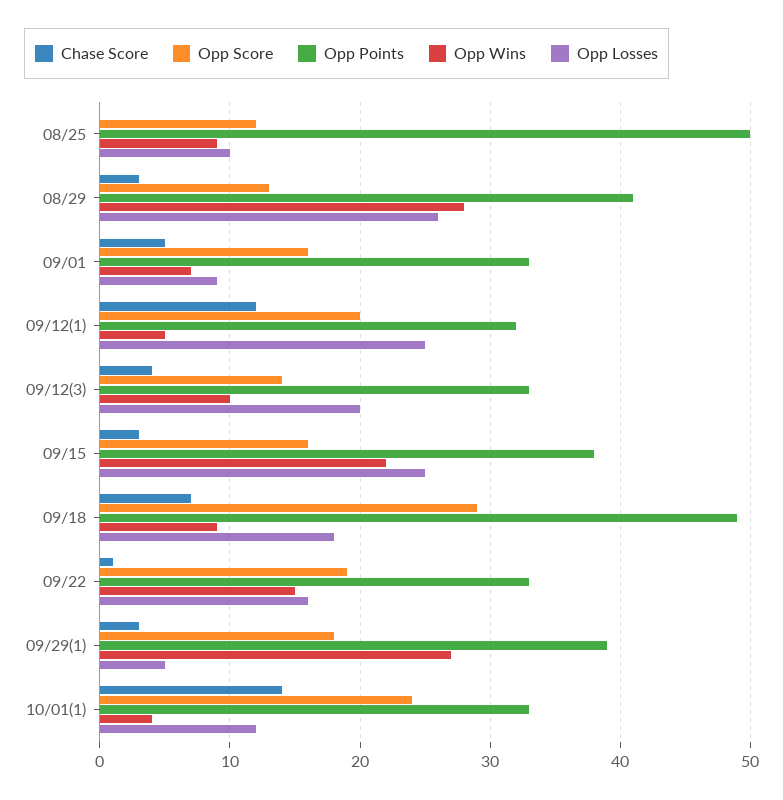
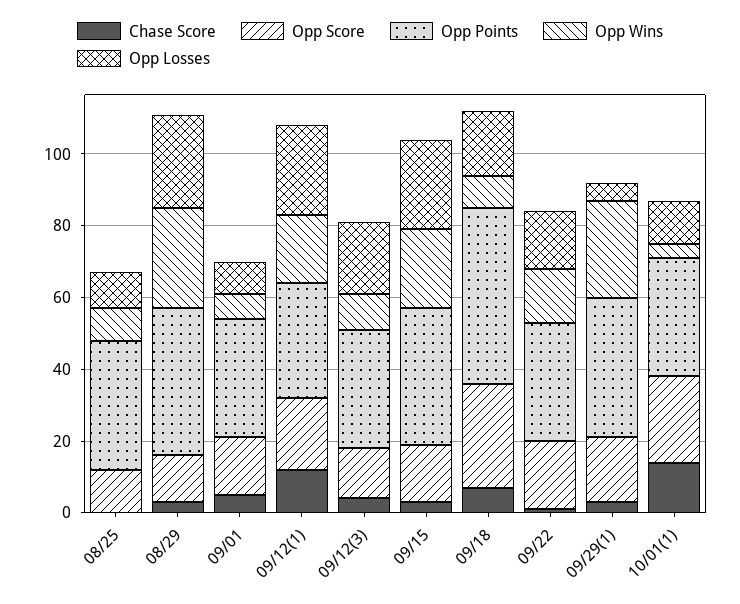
Opp Points, 08/25: 50 -> 35
Opp Wins, 09/12(1): 5 -> 20

